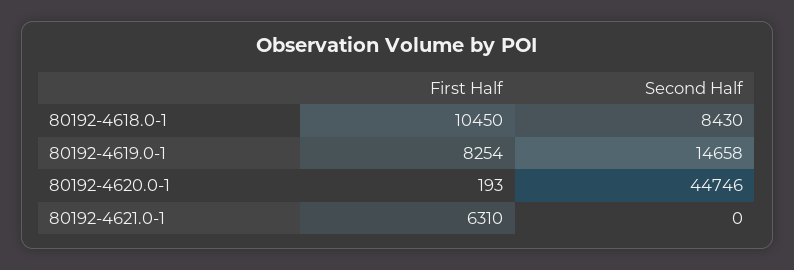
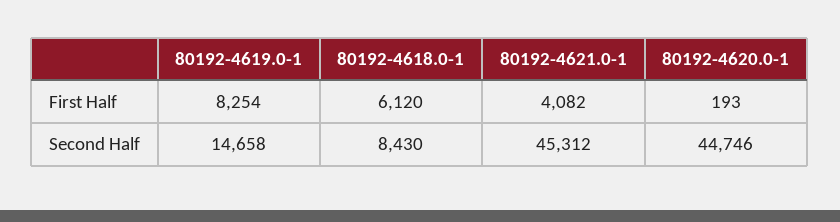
First Half, 80192-4618.0-1: 10450 -> 6120
First Half, 80192-4621.0-1: 6310 -> 4082
Second Half, 80192-4621.0-1: 0 -> 45312

